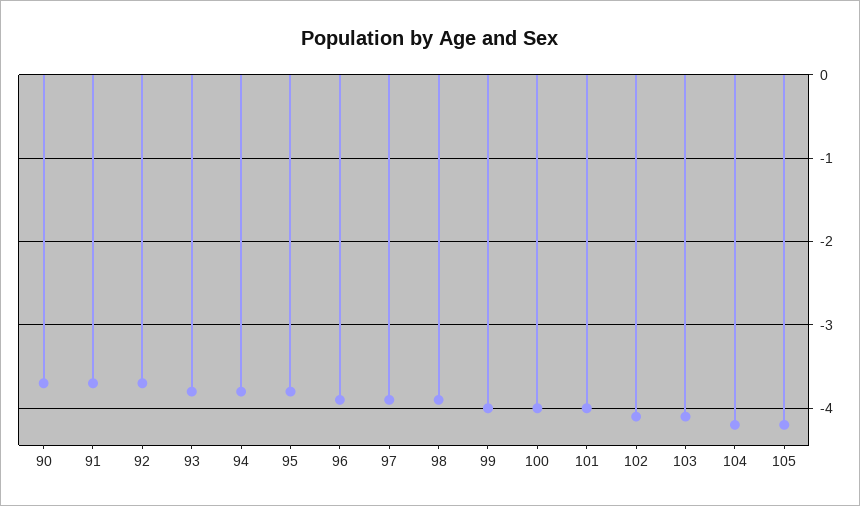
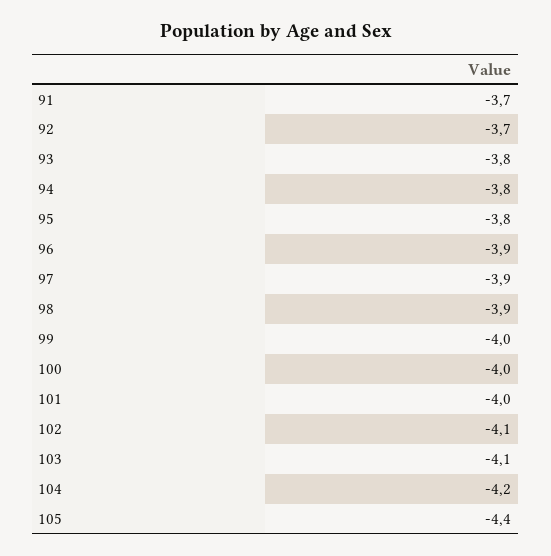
90: -3.7 -> none
105: -4.2 -> -4.4

